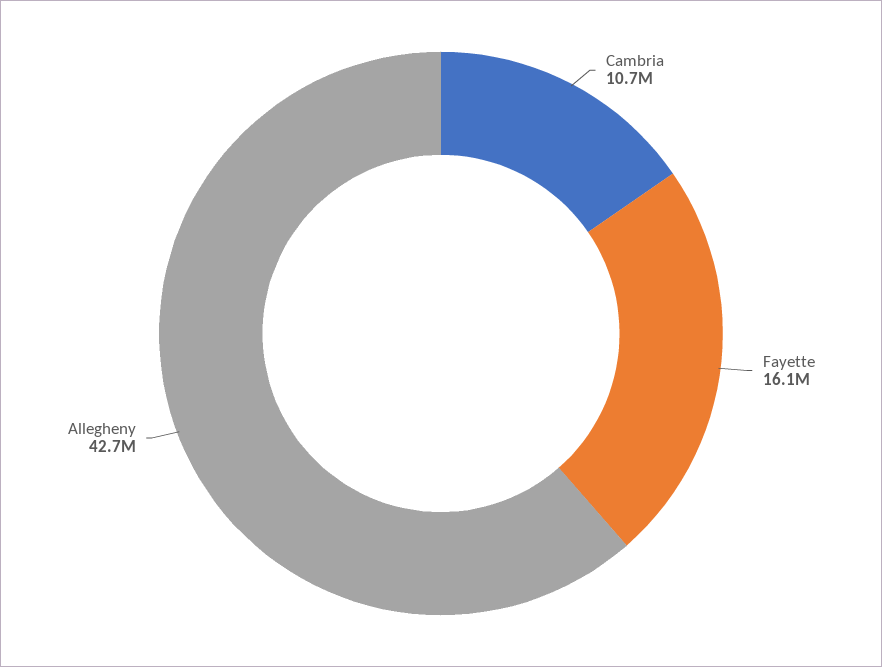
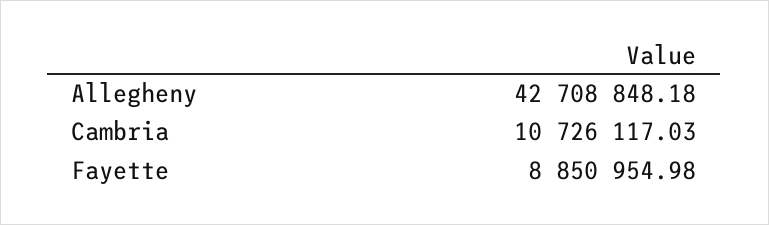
Fayette: 16100000 -> 8850954.98

